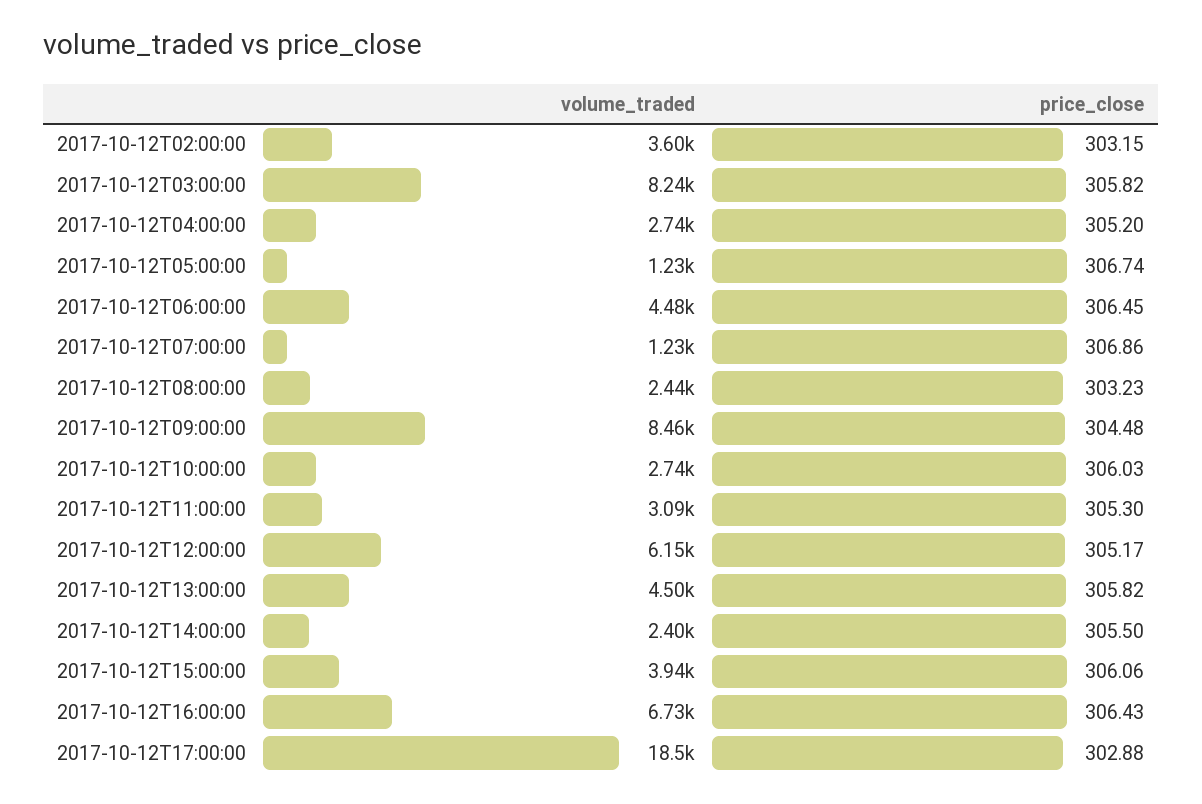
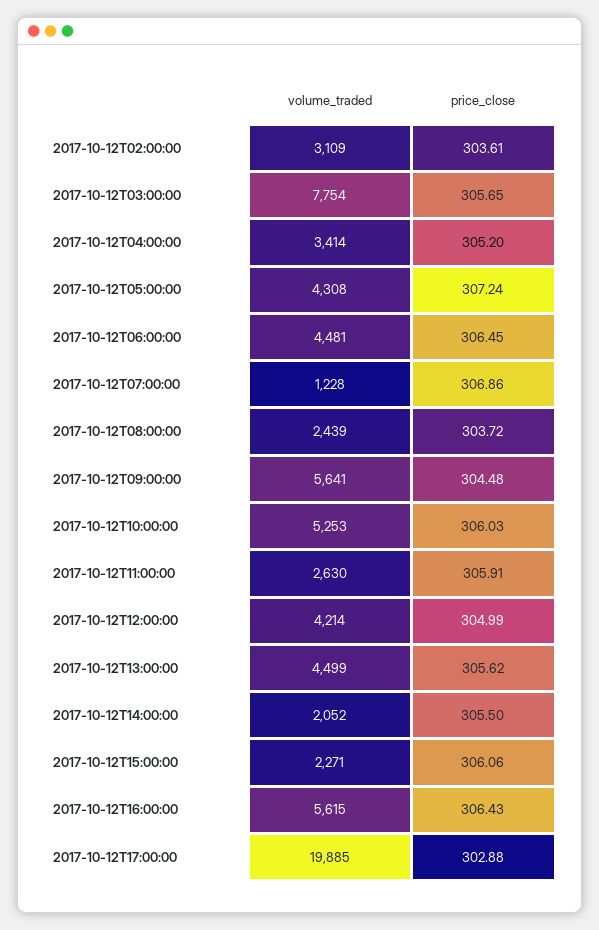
volume_traded, 2017-10-12T02:00:00: 3600 -> 3109
price_close, 2017-10-12T02:00:00: 303.15 -> 303.61
volume_traded, 2017-10-12T03:00:00: 8240 -> 7754
price_close, 2017-10-12T03:00:00: 305.82 -> 305.65
volume_traded, 2017-10-12T04:00:00: 2740 -> 3414
volume_traded, 2017-10-12T05:00:00: 1230 -> 4308
price_close, 2017-10-12T05:00:00: 306.74 -> 307.24
price_close, 2017-10-12T08:00:00: 303.23 -> 303.72
volume_traded, 2017-10-12T09:00:00: 8460 -> 5641
volume_traded, 2017-10-12T10:00:00: 2740 -> 5253
volume_traded, 2017-10-12T11:00:00: 3090 -> 2630
price_close, 2017-10-12T11:00:00: 305.3 -> 305.91
volume_traded, 2017-10-12T12:00:00: 6150 -> 4214
price_close, 2017-10-12T12:00:00: 305.17 -> 304.99
price_close, 2017-10-12T13:00:00: 305.82 -> 305.62
volume_traded, 2017-10-12T14:00:00: 2400 -> 2052
volume_traded, 2017-10-12T15:00:00: 3940 -> 2271
volume_traded, 2017-10-12T16:00:00: 6730 -> 5615
volume_traded, 2017-10-12T17:00:00: 18500 -> 19885

